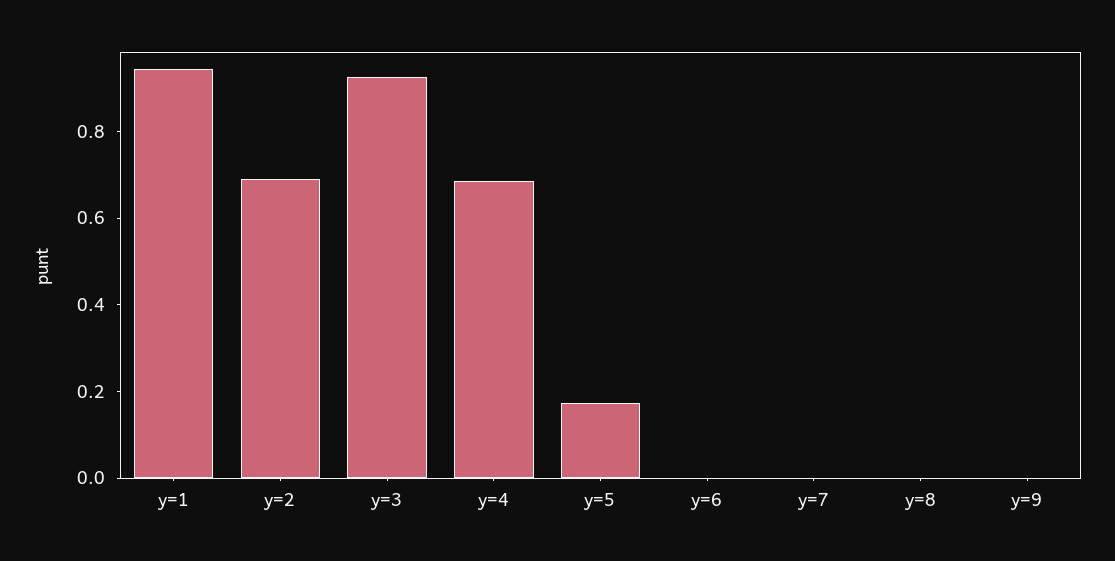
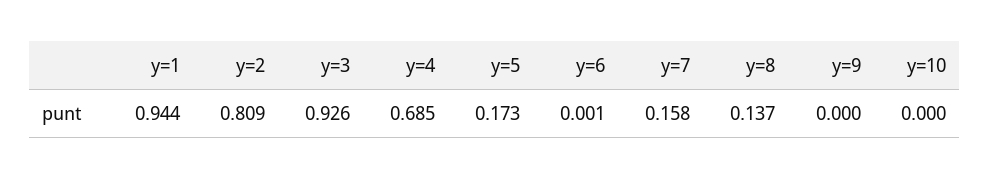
y=2: 0.7 -> 0.809
y=7: 0 -> 0.158
y=8: 0 -> 0.137
y=10: none -> 0

